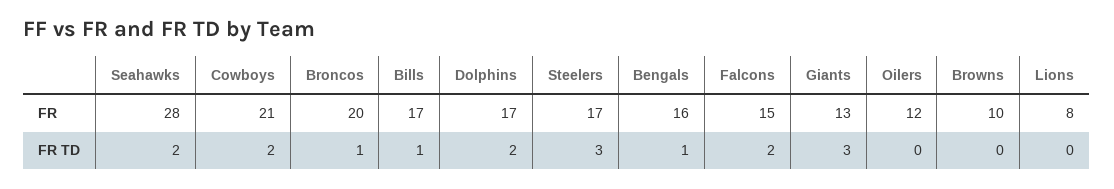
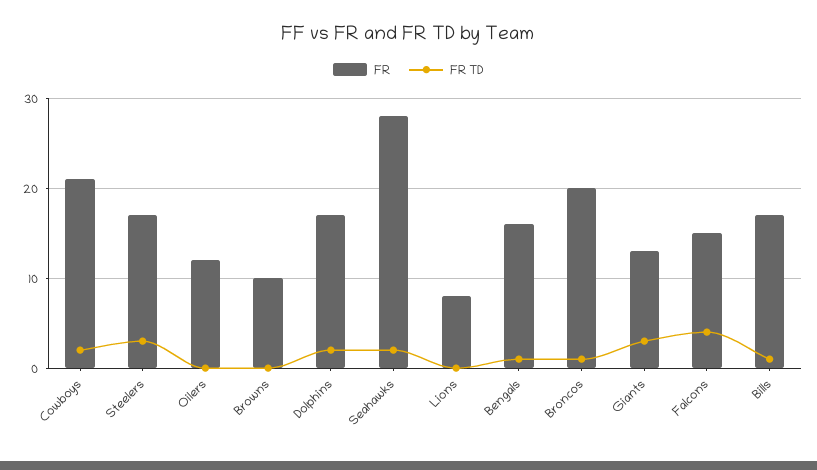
FR TD, Falcons: 2 -> 4

